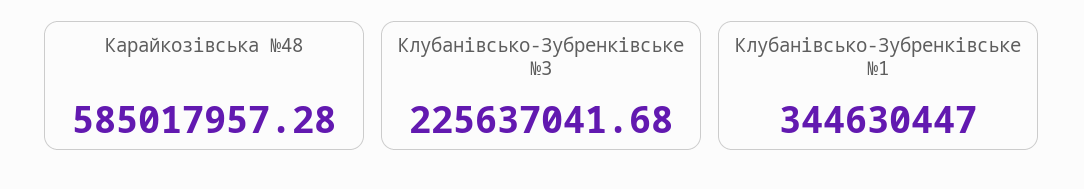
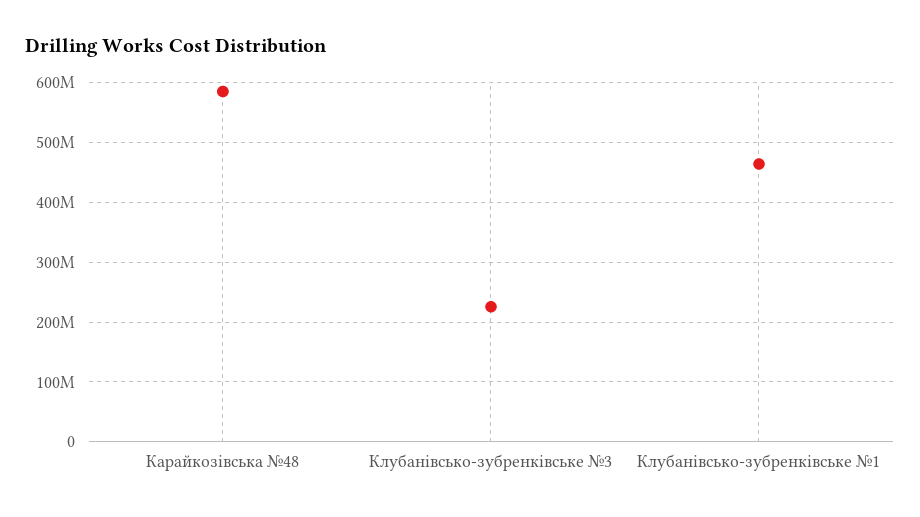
Клубанівсько-Зубренківське №1: 344630447 -> 460000000

